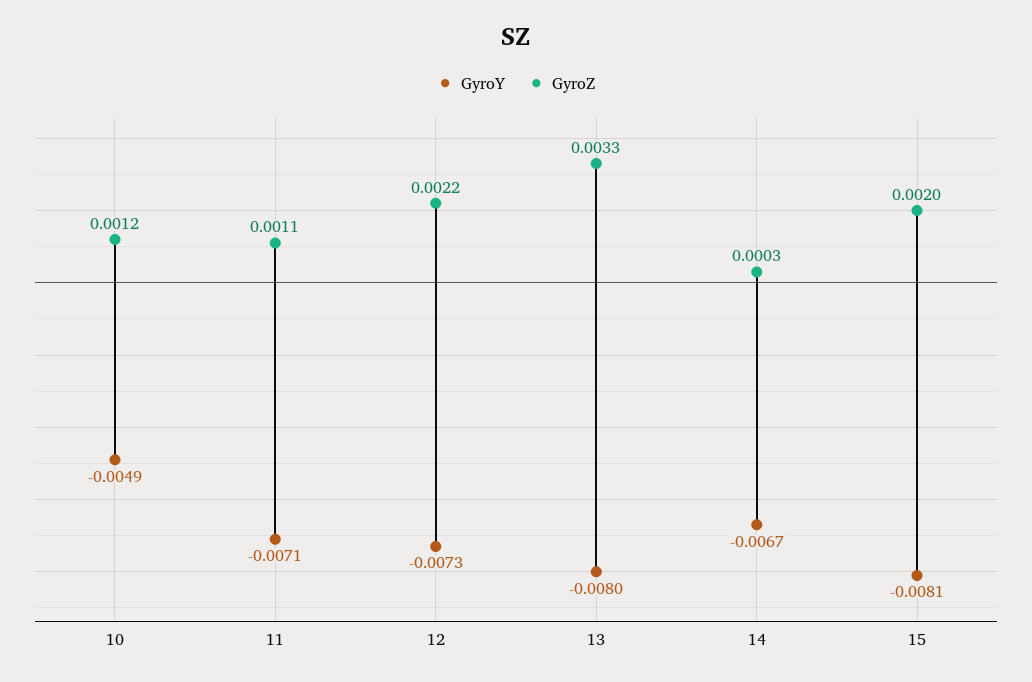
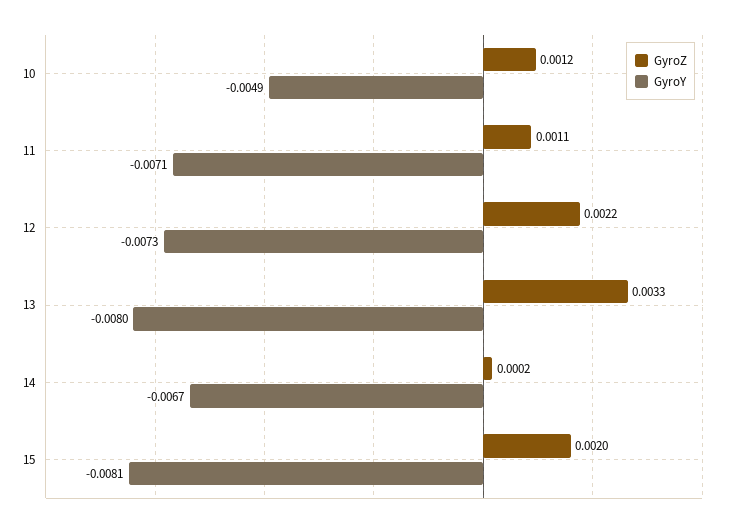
GyroZ, 14: 0.0003 -> 0.0002

